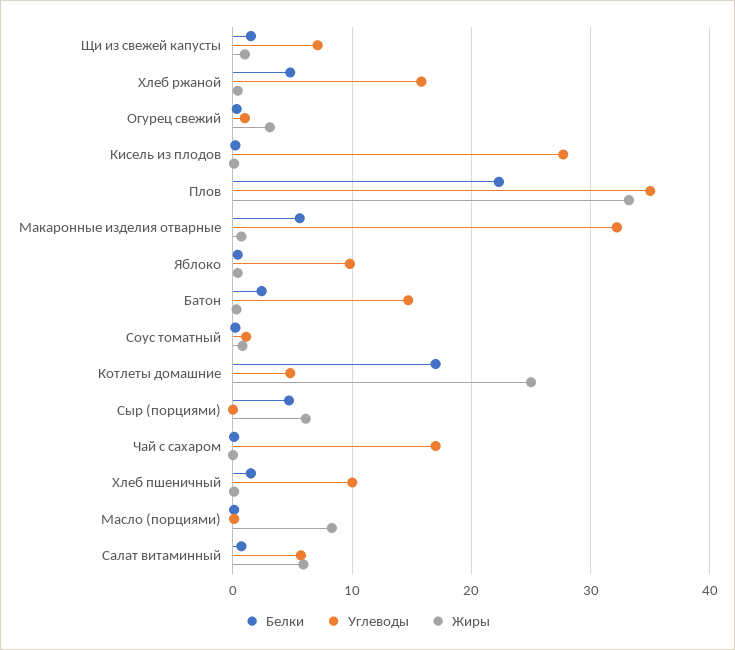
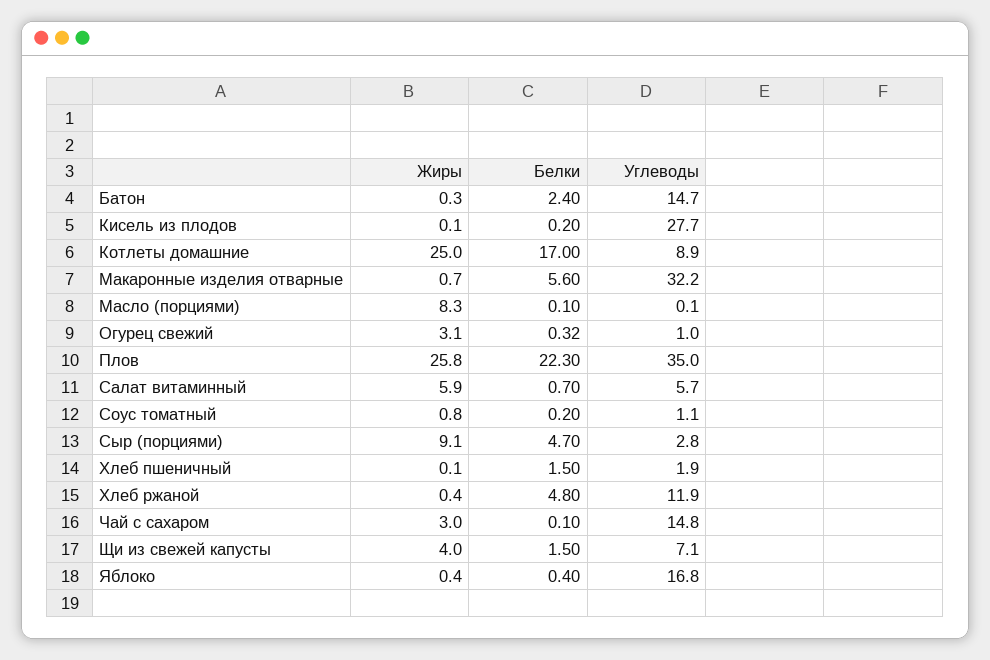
Жиры, Щи из свежей капусты: 1 -> 4
Углеводы, Хлеб ржаной: 16 -> 11.9
Жиры, Плов: 33 -> 25.8
Углеводы, Яблоко: 10 -> 16.8
Углеводы, Котлеты домашние: 5 -> 8.9
Углеводы, Сыр (порциями): 0 -> 2.8
Жиры, Сыр (порциями): 6 -> 9.1
Углеводы, Чай с сахаром: 17 -> 14.8
Жиры, Чай с сахаром: 0 -> 3
Углеводы, Хлеб пшеничный: 10 -> 1.9

